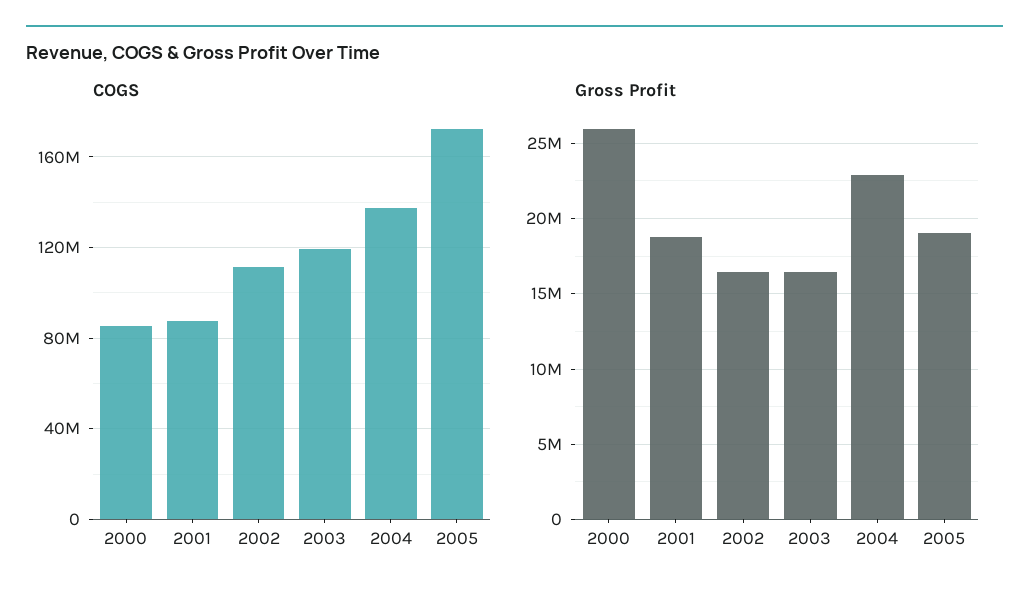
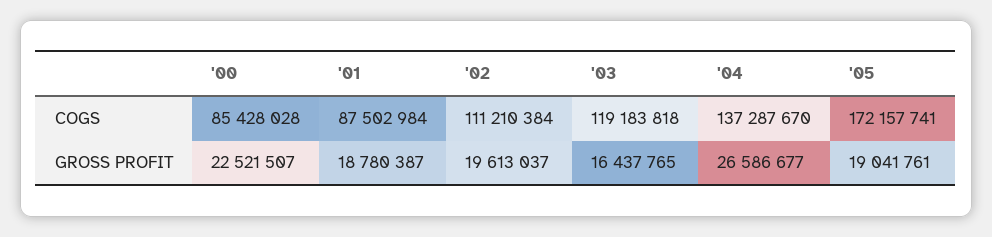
Gross Profit, 2000: 26000000 -> 22521507
Gross Profit, 2002: 16500000 -> 19613037
Gross Profit, 2004: 23000000 -> 26586677

